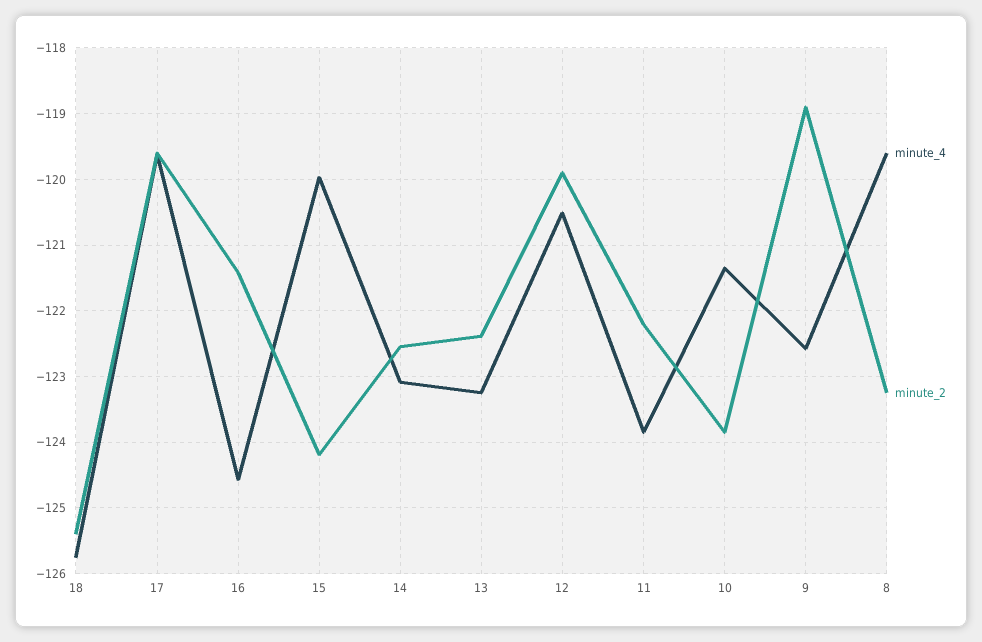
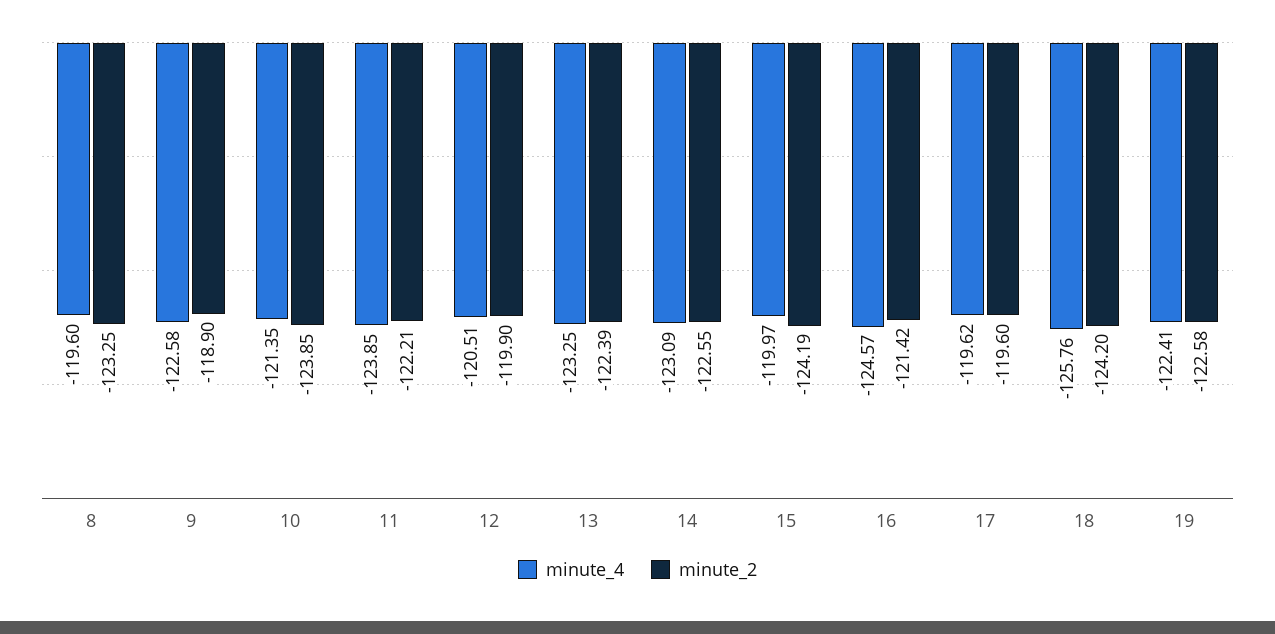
minute_2, 18: -125.4 -> -124.2
minute_4, 19: none -> -122.41
minute_2, 19: none -> -122.58

